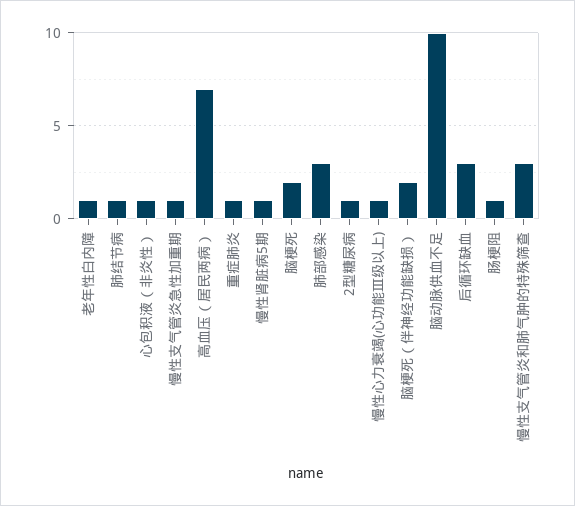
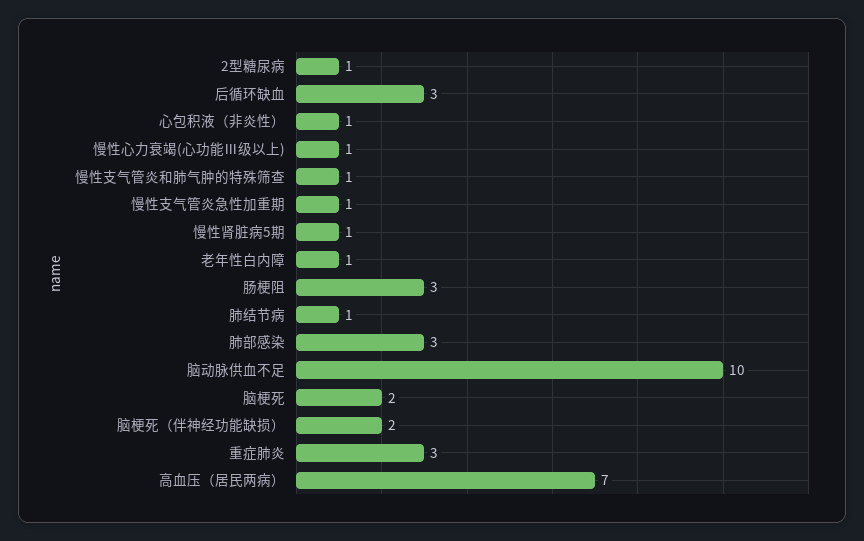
重症肺炎: 1 -> 3
肠梗阻: 1 -> 3
慢性支气管炎和肺气肿的特殊筛查: 3 -> 1

